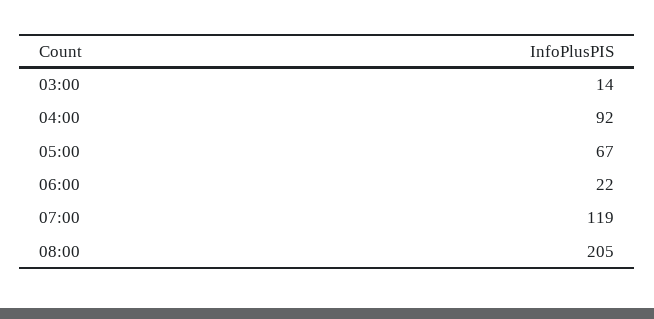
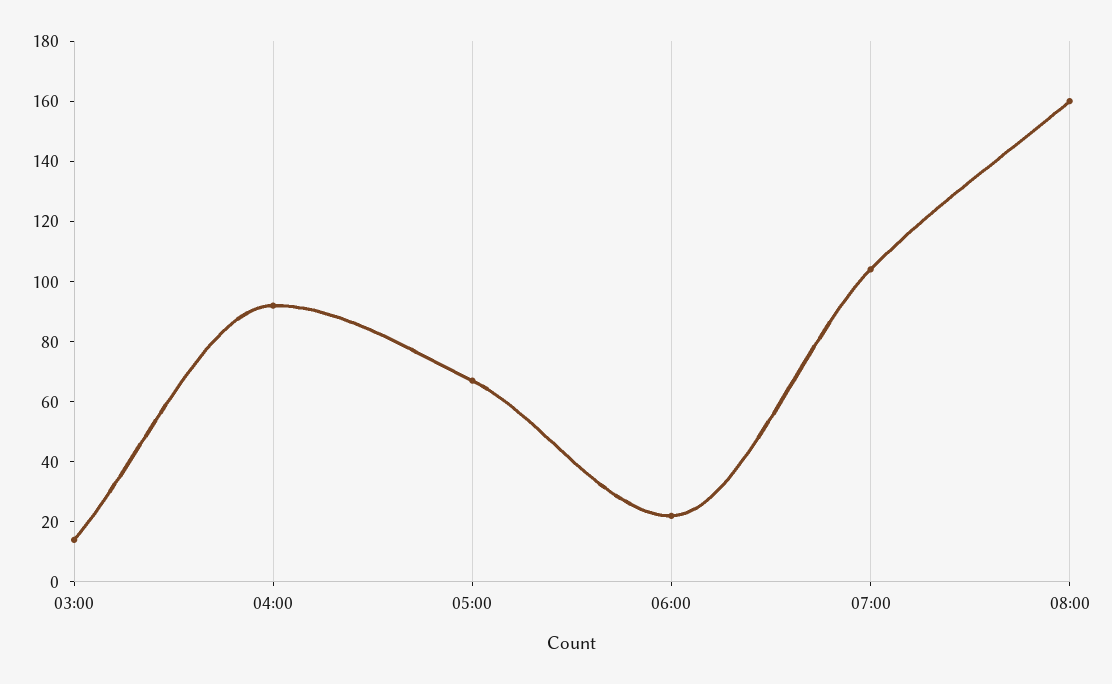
07:00: 119 -> 105
08:00: 205 -> 160

